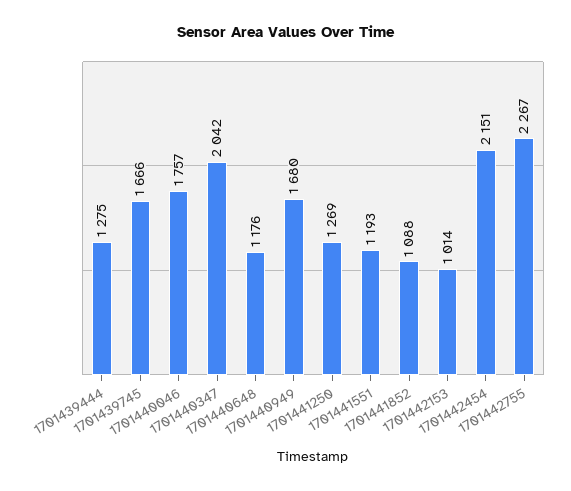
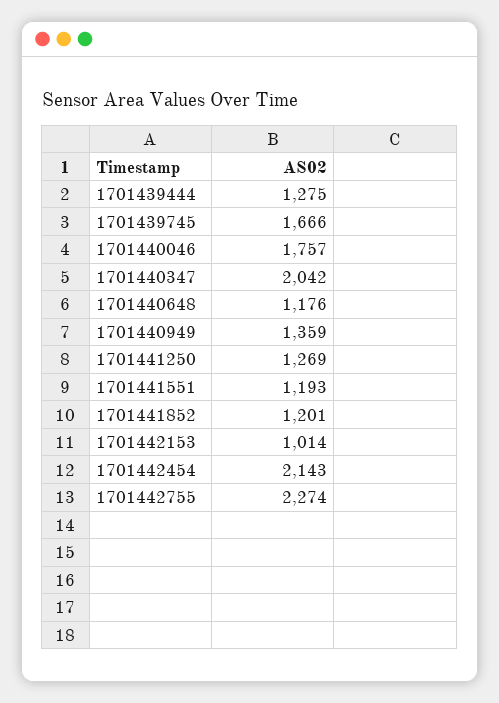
1701440949: 1680 -> 1359
1701441852: 1088 -> 1201
1701442454: 2151 -> 2143
1701442755: 2267 -> 2274

